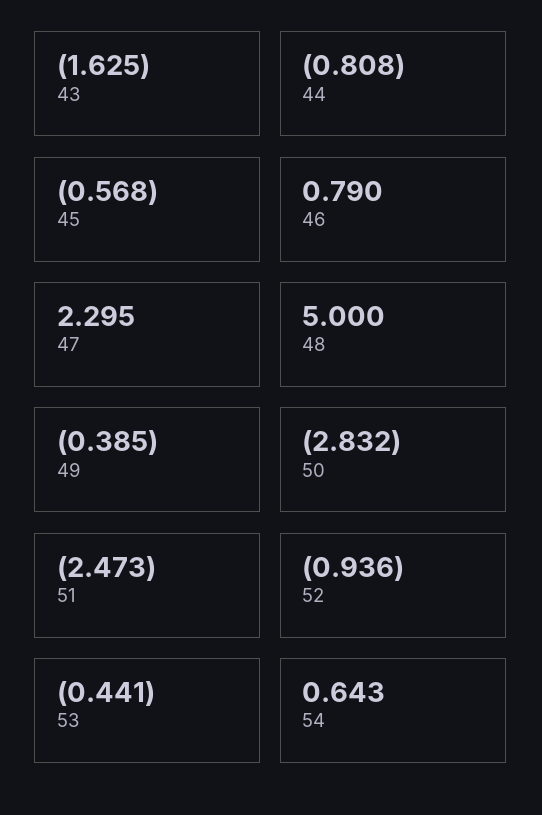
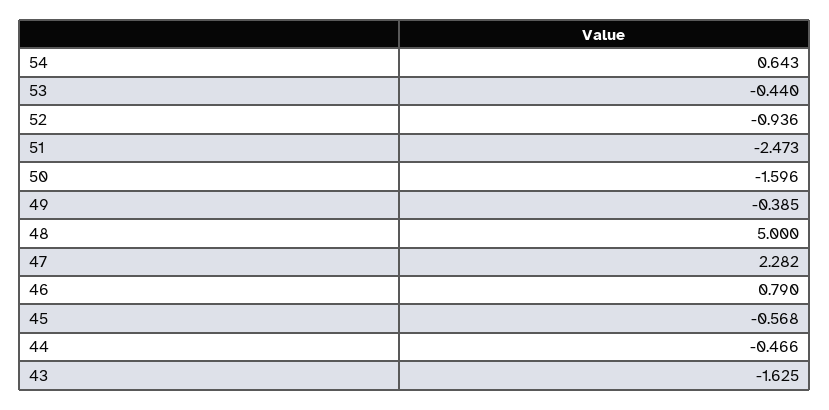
44: -0.808 -> -0.466
47: 2.295 -> 2.282
50: -2.832 -> -1.596
53: -0.441 -> -0.44

